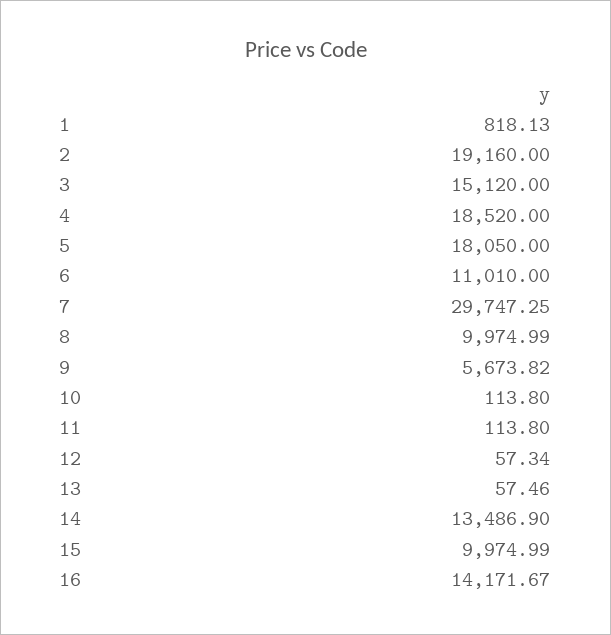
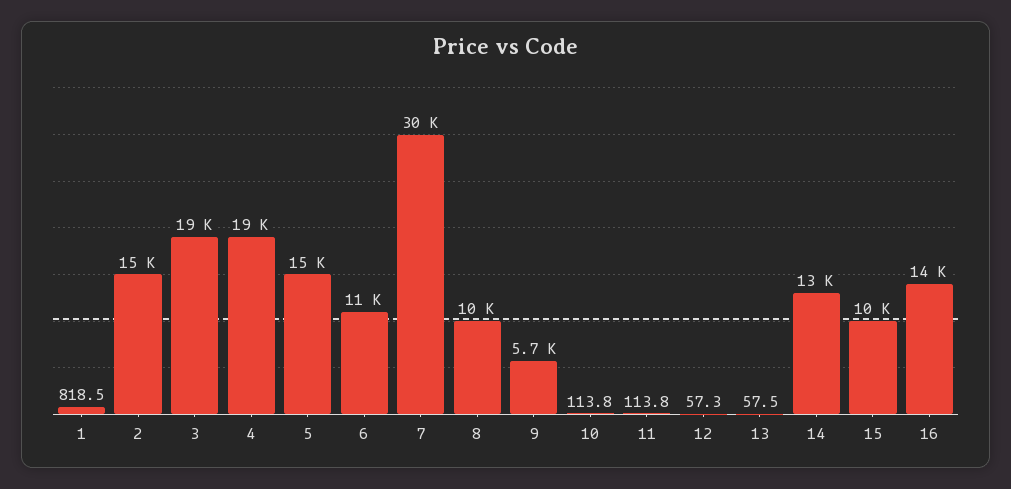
1: 818.13 -> 818.5
2: 19160 -> 15000
3: 15120 -> 19000
5: 18050 -> 15000

